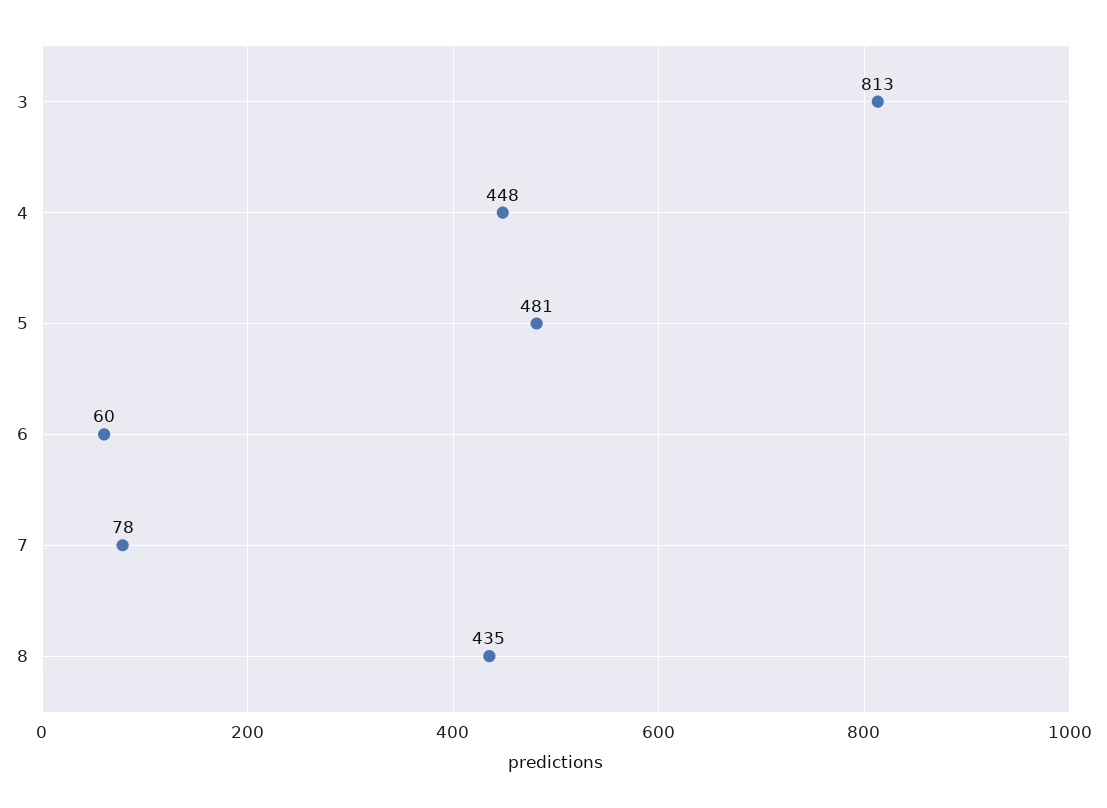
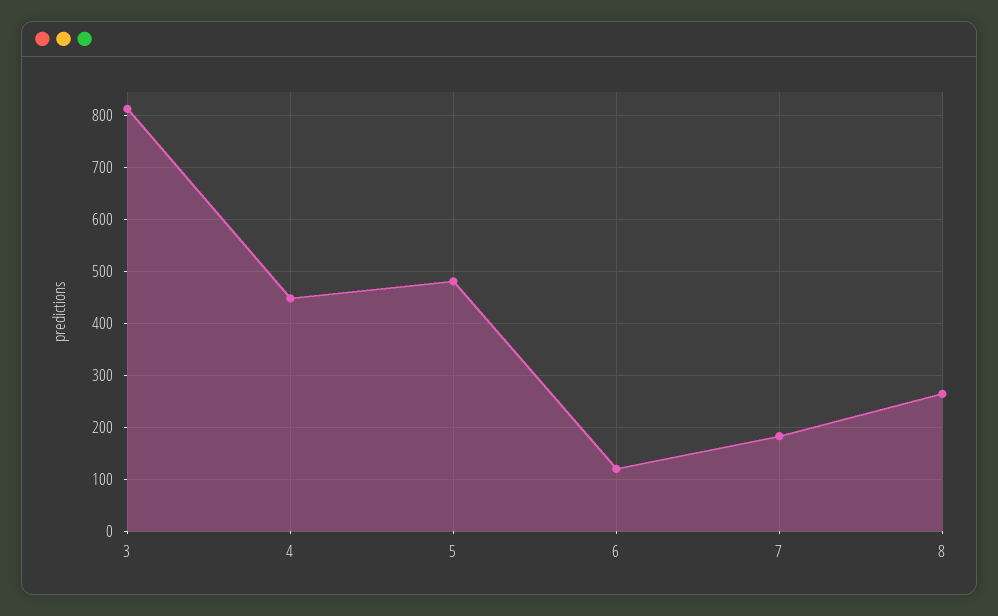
6: 60 -> 120
7: 78 -> 180
8: 435 -> 260

